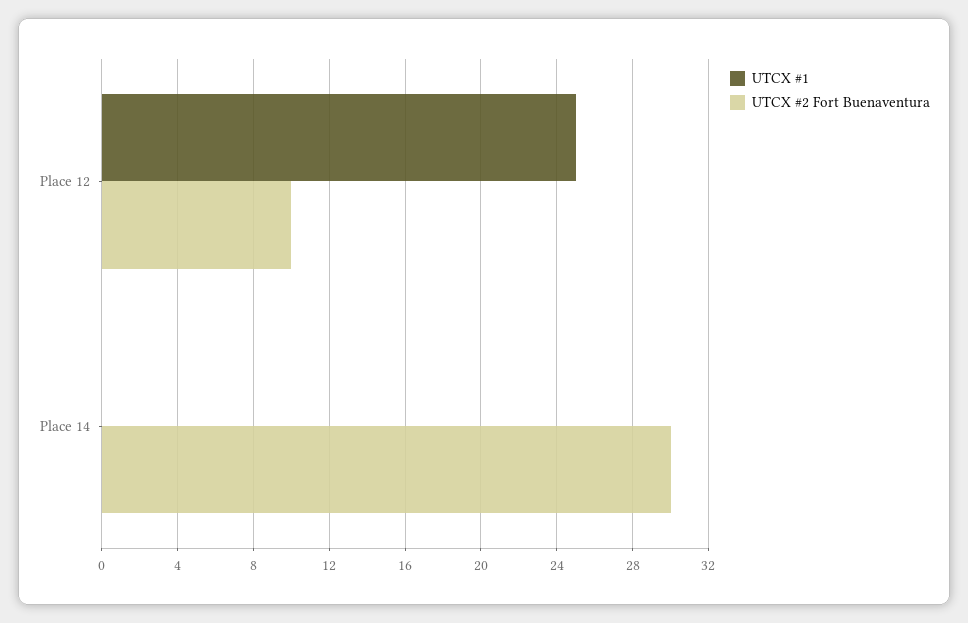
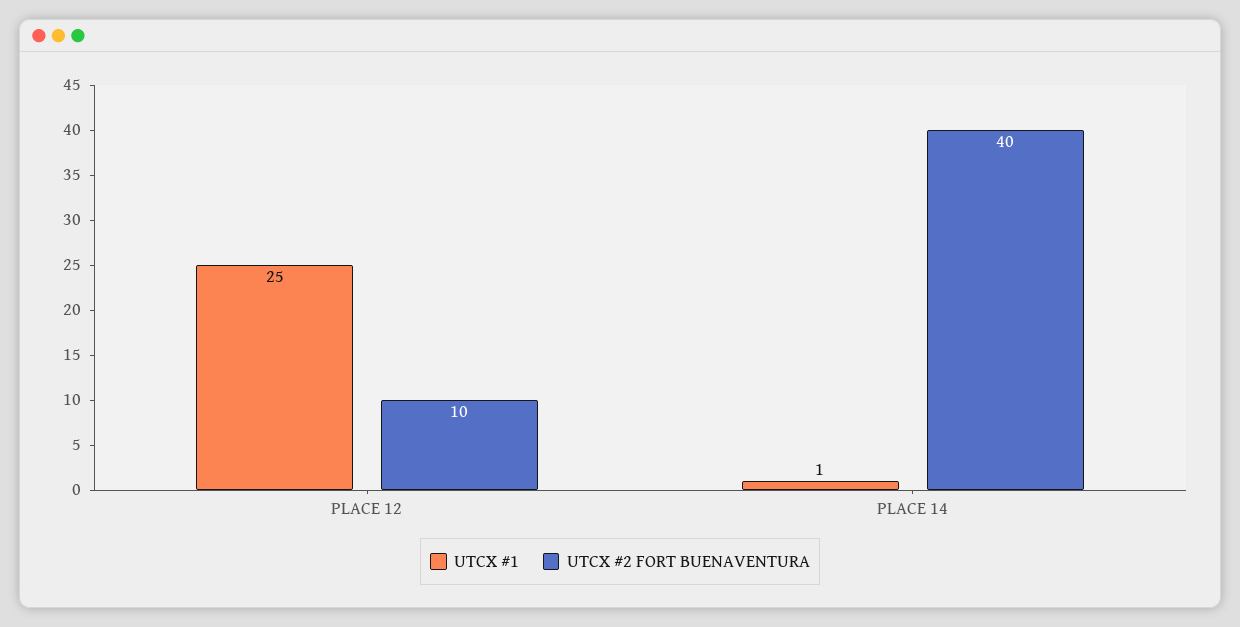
UTCX #1, Place 14: 0 -> 1
UTCX #2 Fort Buenaventura, Place 14: 30 -> 40

